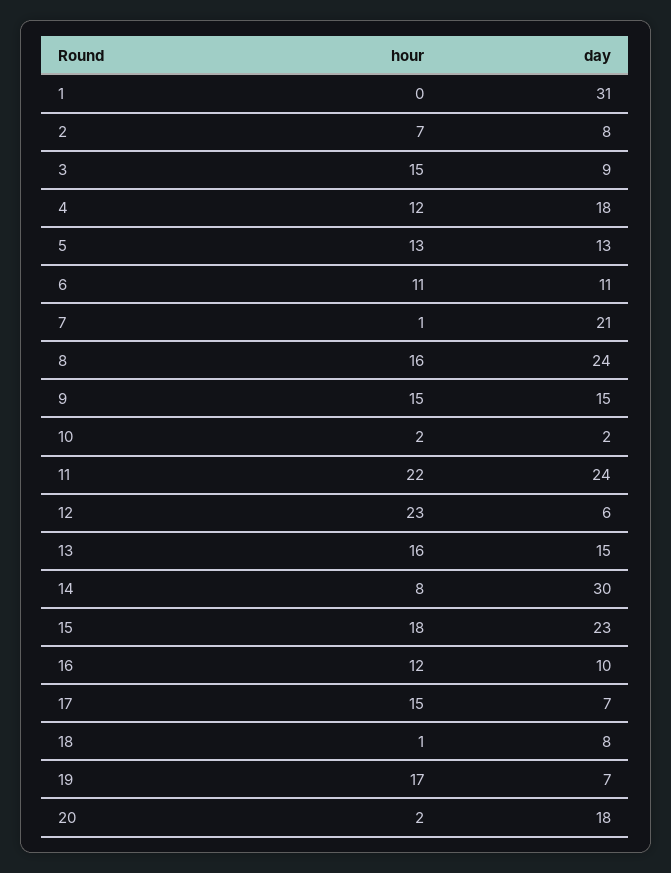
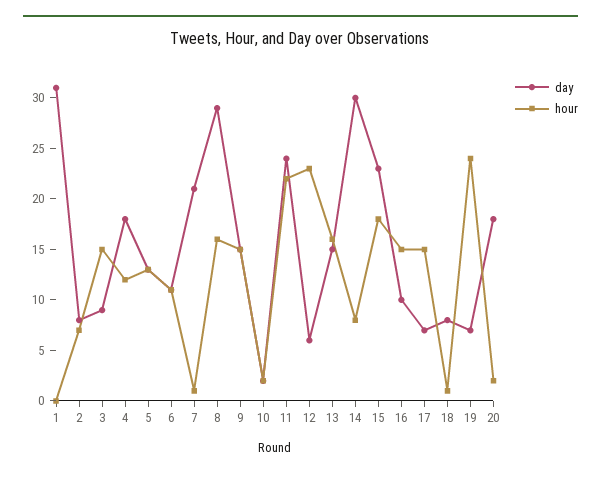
day, 8: 24 -> 29
hour, 16: 12 -> 15
hour, 19: 17 -> 24

